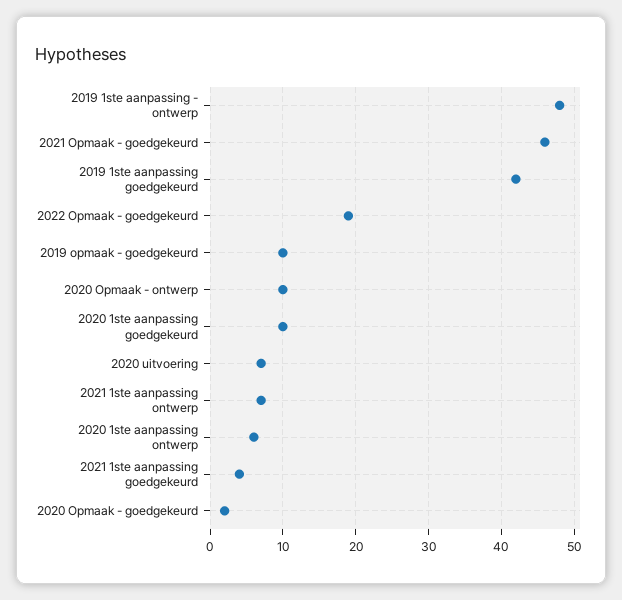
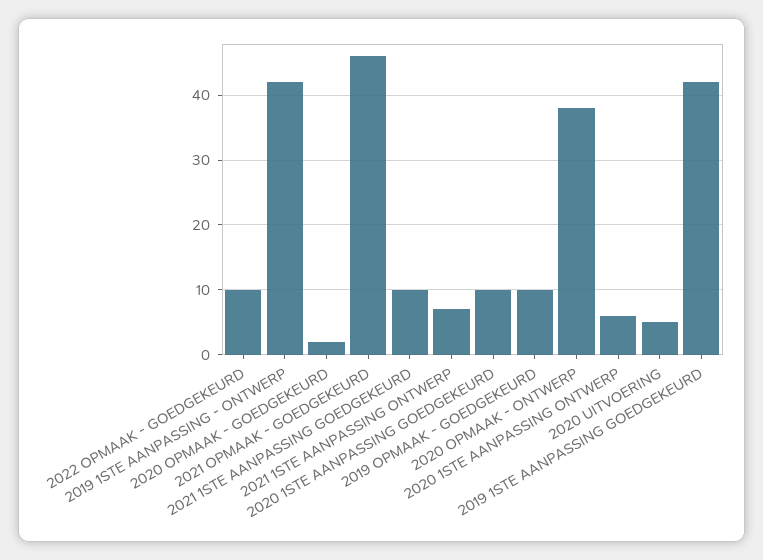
2019 1ste aanpassing - ontwerp: 48 -> 42
2022 Opmaak - goedgekeurd: 19 -> 10
2020 Opmaak - ontwerp: 10 -> 38
2020 uitvoering: 7 -> 5
2021 1ste aanpassing goedgekeurd: 4 -> 10

